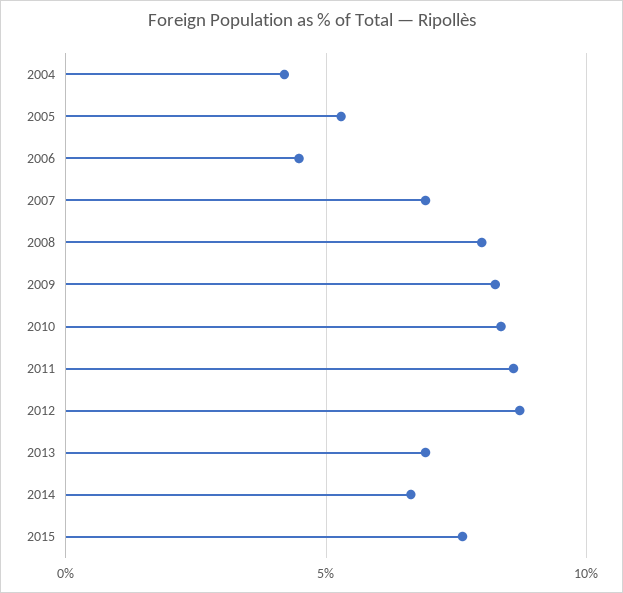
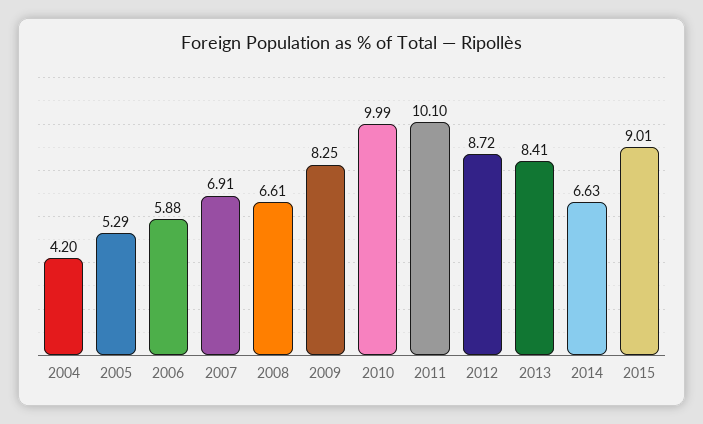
2006: 4.5 -> 5.88
2008: 8 -> 6.61
2010: 8.5 -> 9.99
2011: 8.5 -> 10.1
2013: 7 -> 8.41
2015: 7.5 -> 9.01

